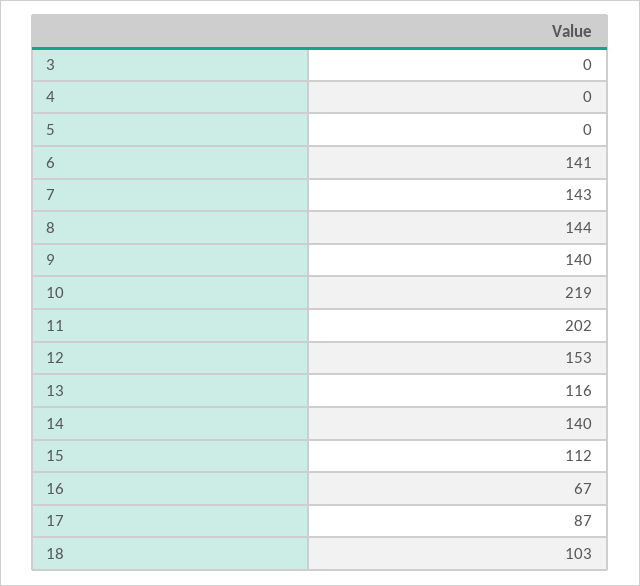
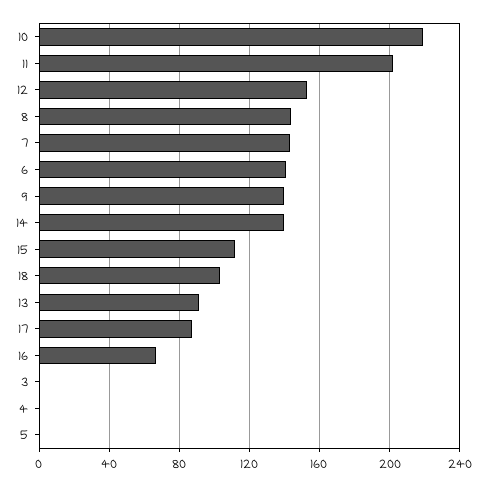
13: 116 -> 90

